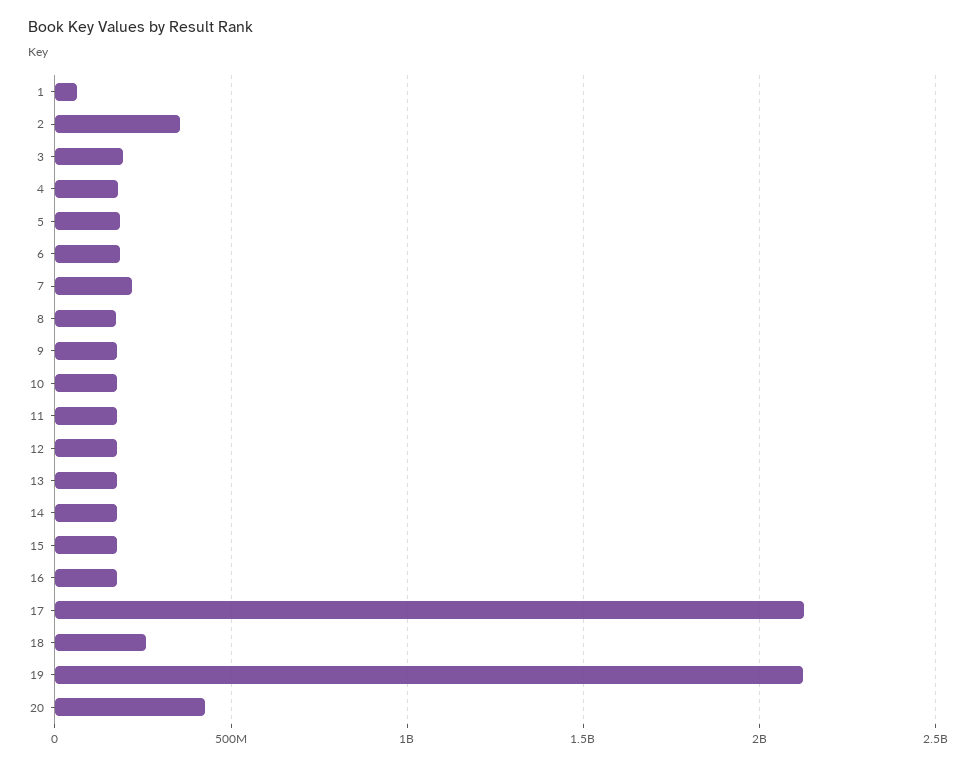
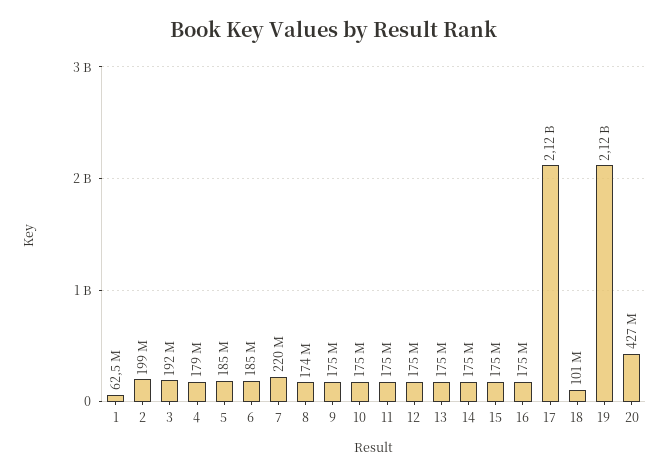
2: 350000000 -> 199000000
18: 250000000 -> 101000000

